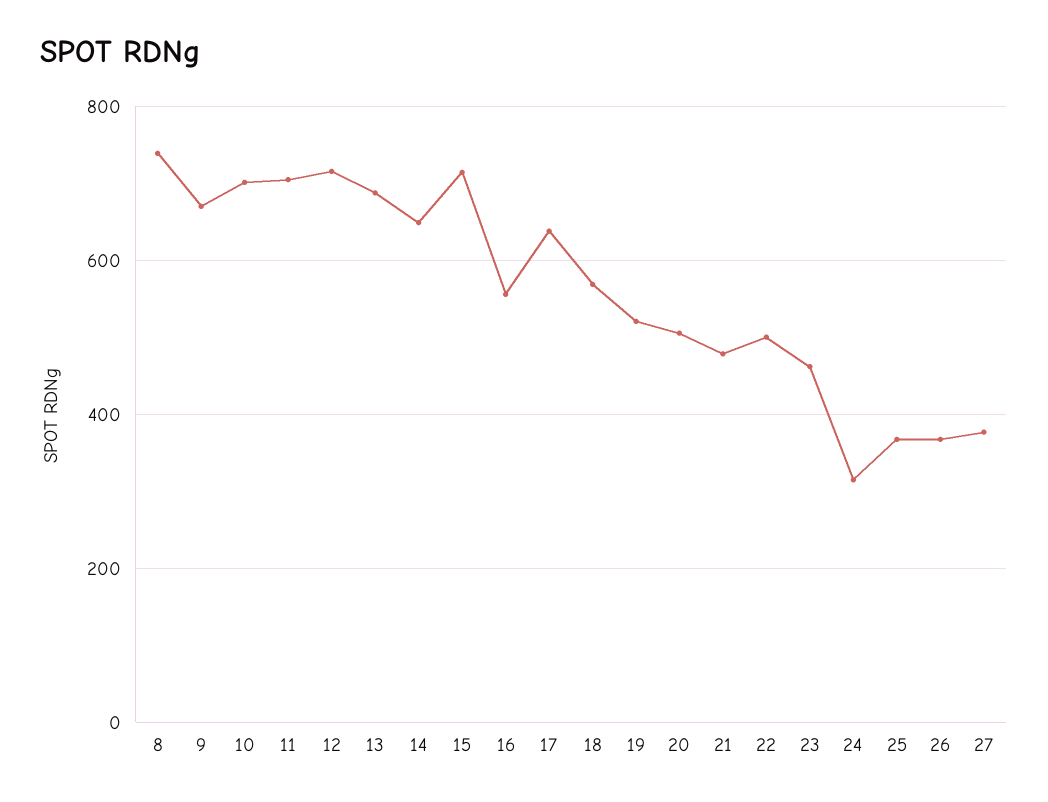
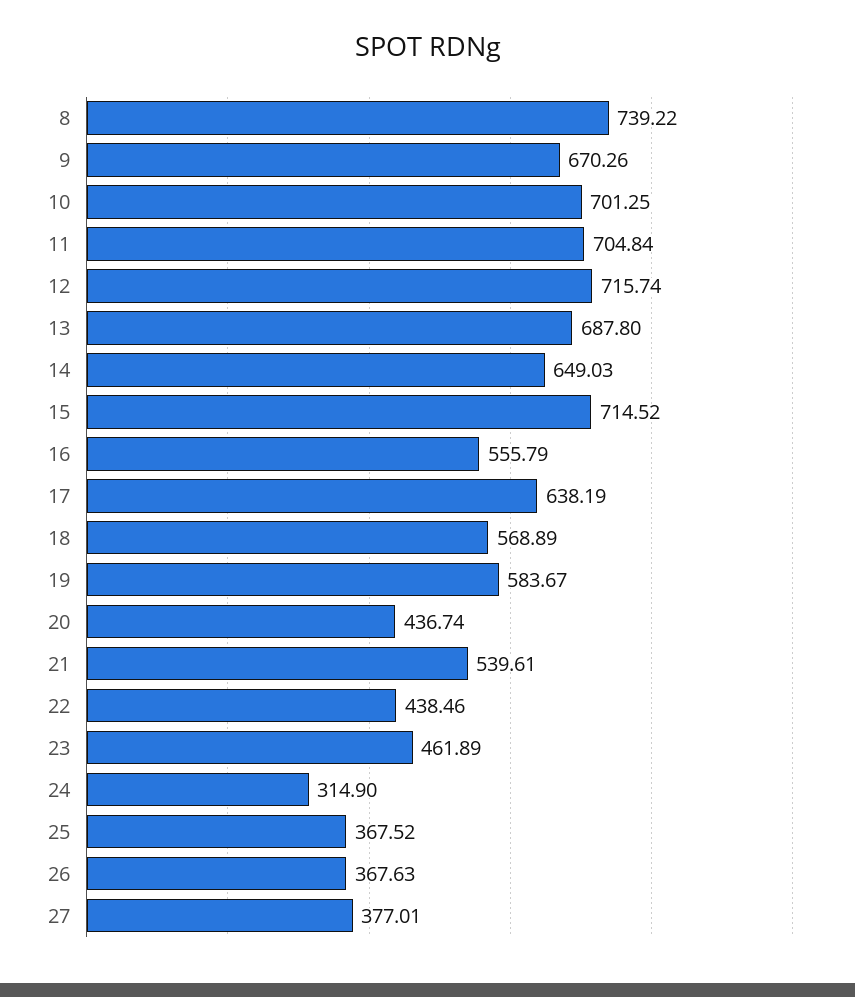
19: 520 -> 583.67
20: 500 -> 436.74
21: 480 -> 539.61
22: 500 -> 438.46

